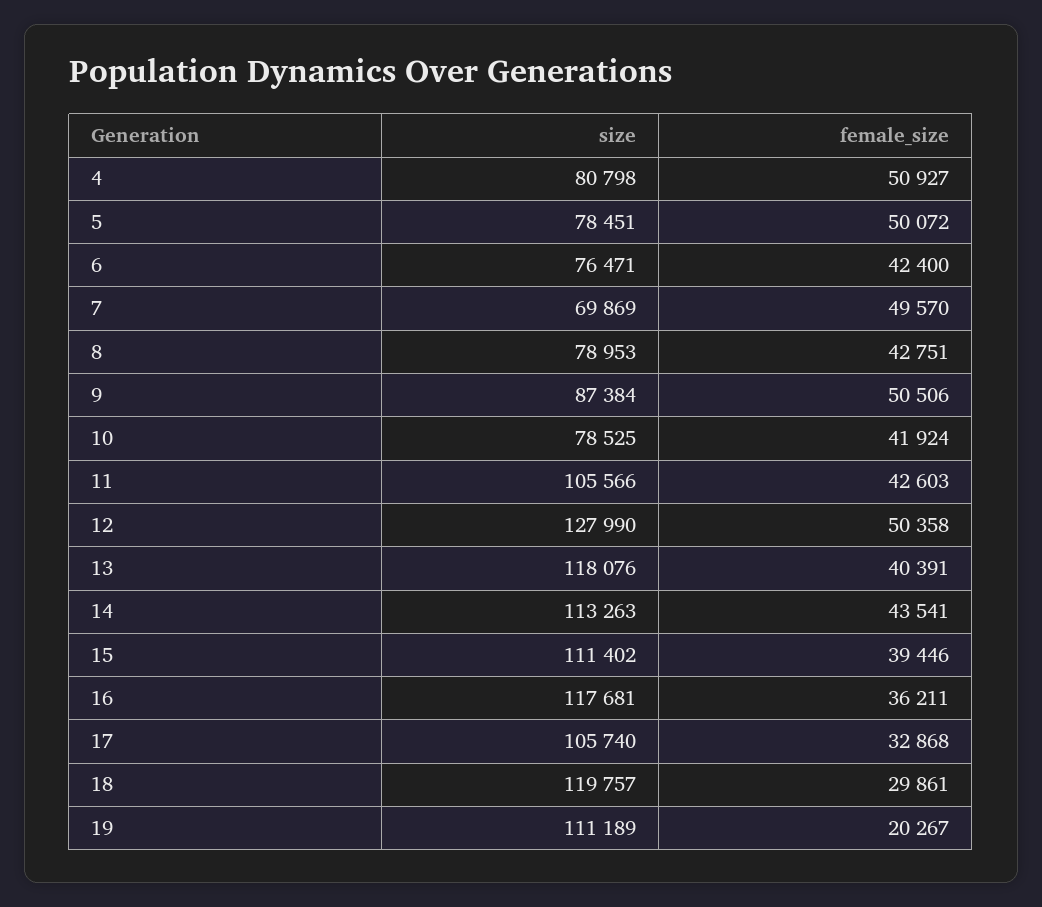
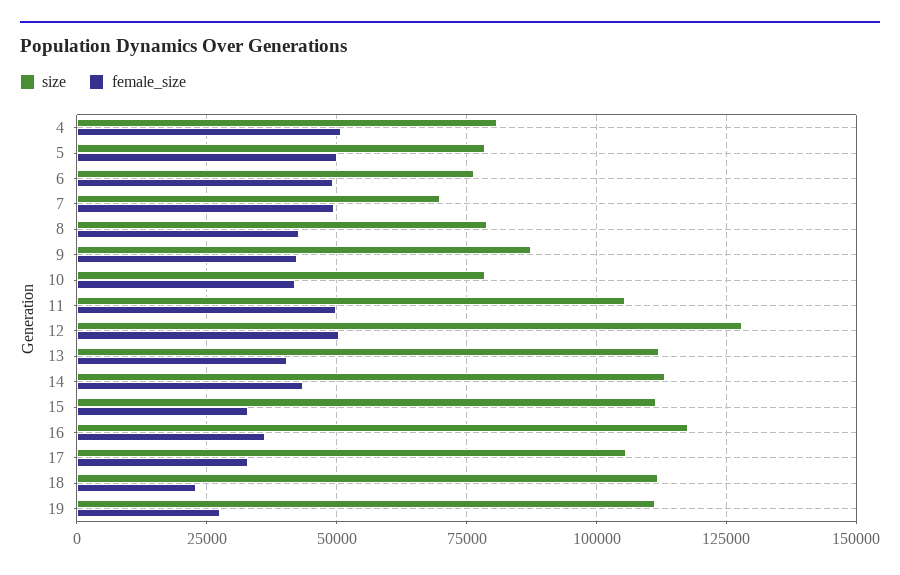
female_size, 6: 42400 -> 50000
female_size, 9: 50506 -> 42500
female_size, 11: 42603 -> 50000
size, 13: 118076 -> 112500
female_size, 15: 39446 -> 32500
size, 18: 119757 -> 112500
female_size, 18: 29861 -> 22500
female_size, 19: 20267 -> 27500

